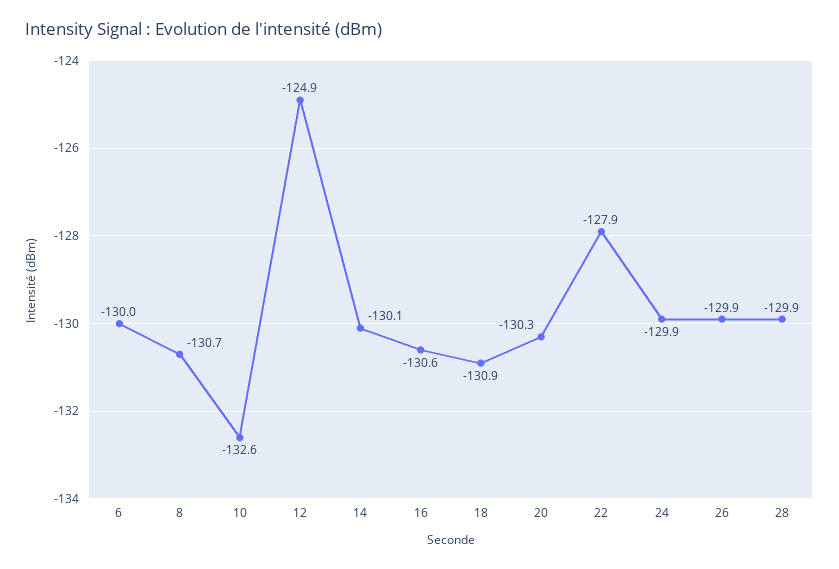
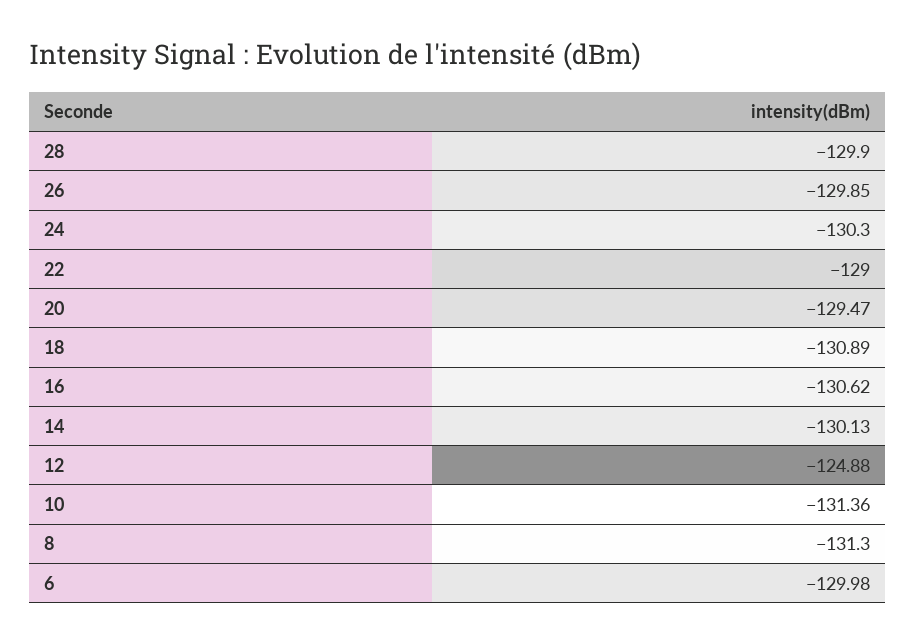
8: -130.7 -> -131.3
10: -132.6 -> -131.36
20: -130.3 -> -129.47
22: -127.9 -> -129
24: -129.9 -> -130.3

